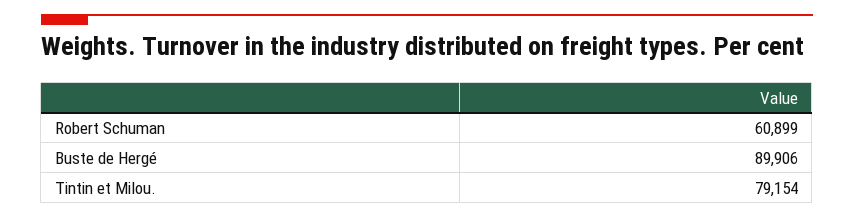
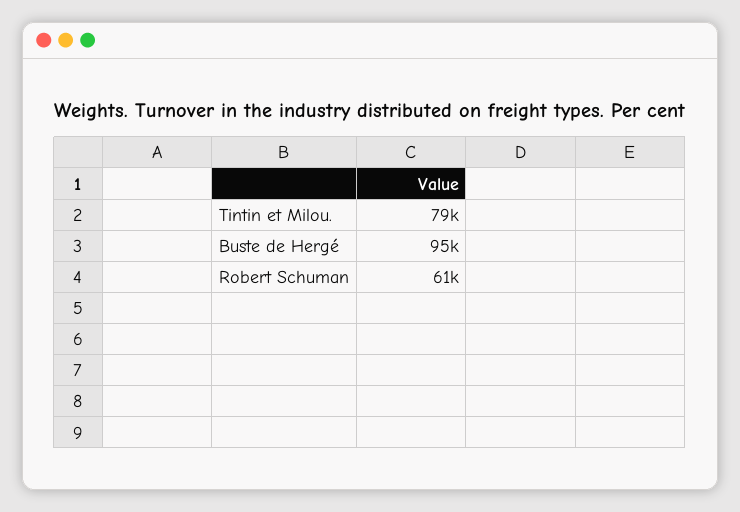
Buste de Hergé: 89906 -> 95000

